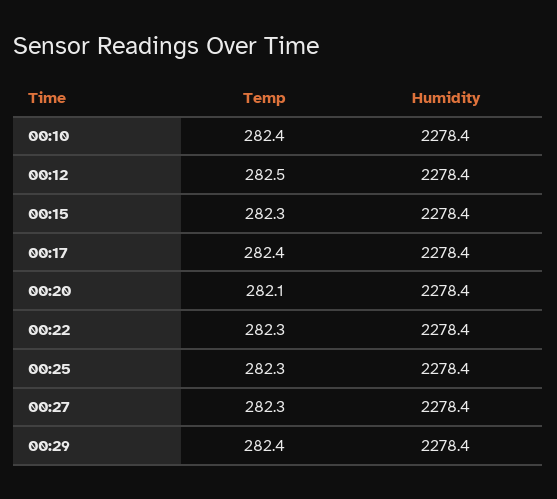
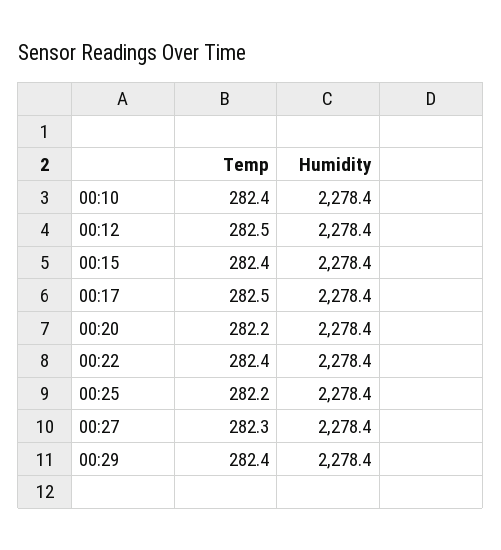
Temp, 00:15: 282.3 -> 282.4
Temp, 00:17: 282.4 -> 282.5
Temp, 00:20: 282.1 -> 282.2
Temp, 00:22: 282.3 -> 282.4
Temp, 00:25: 282.3 -> 282.2

